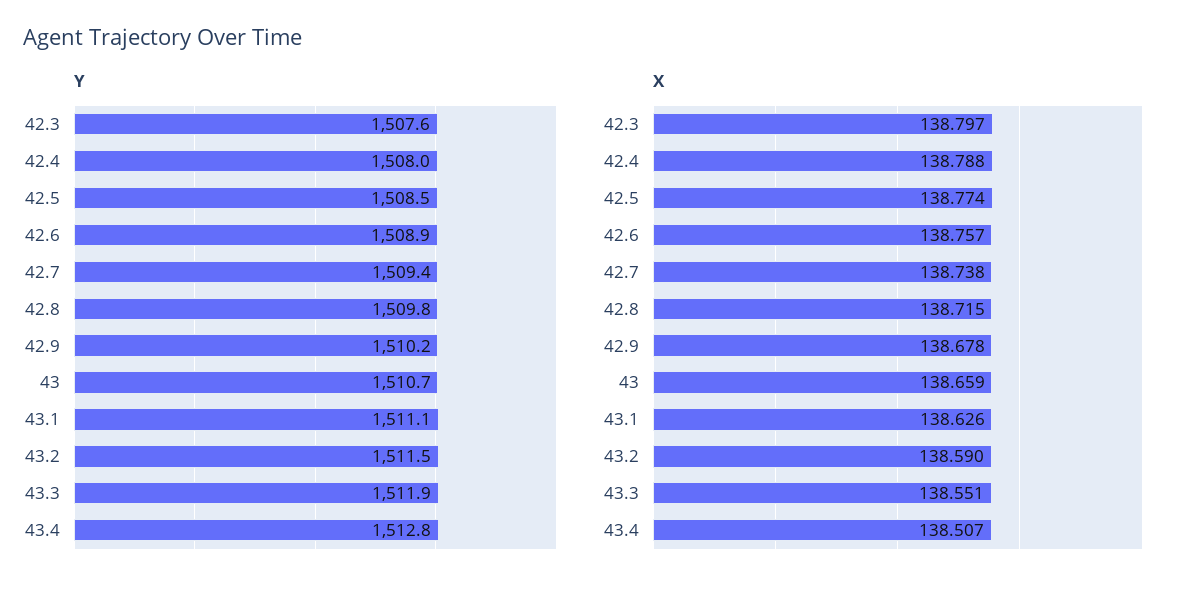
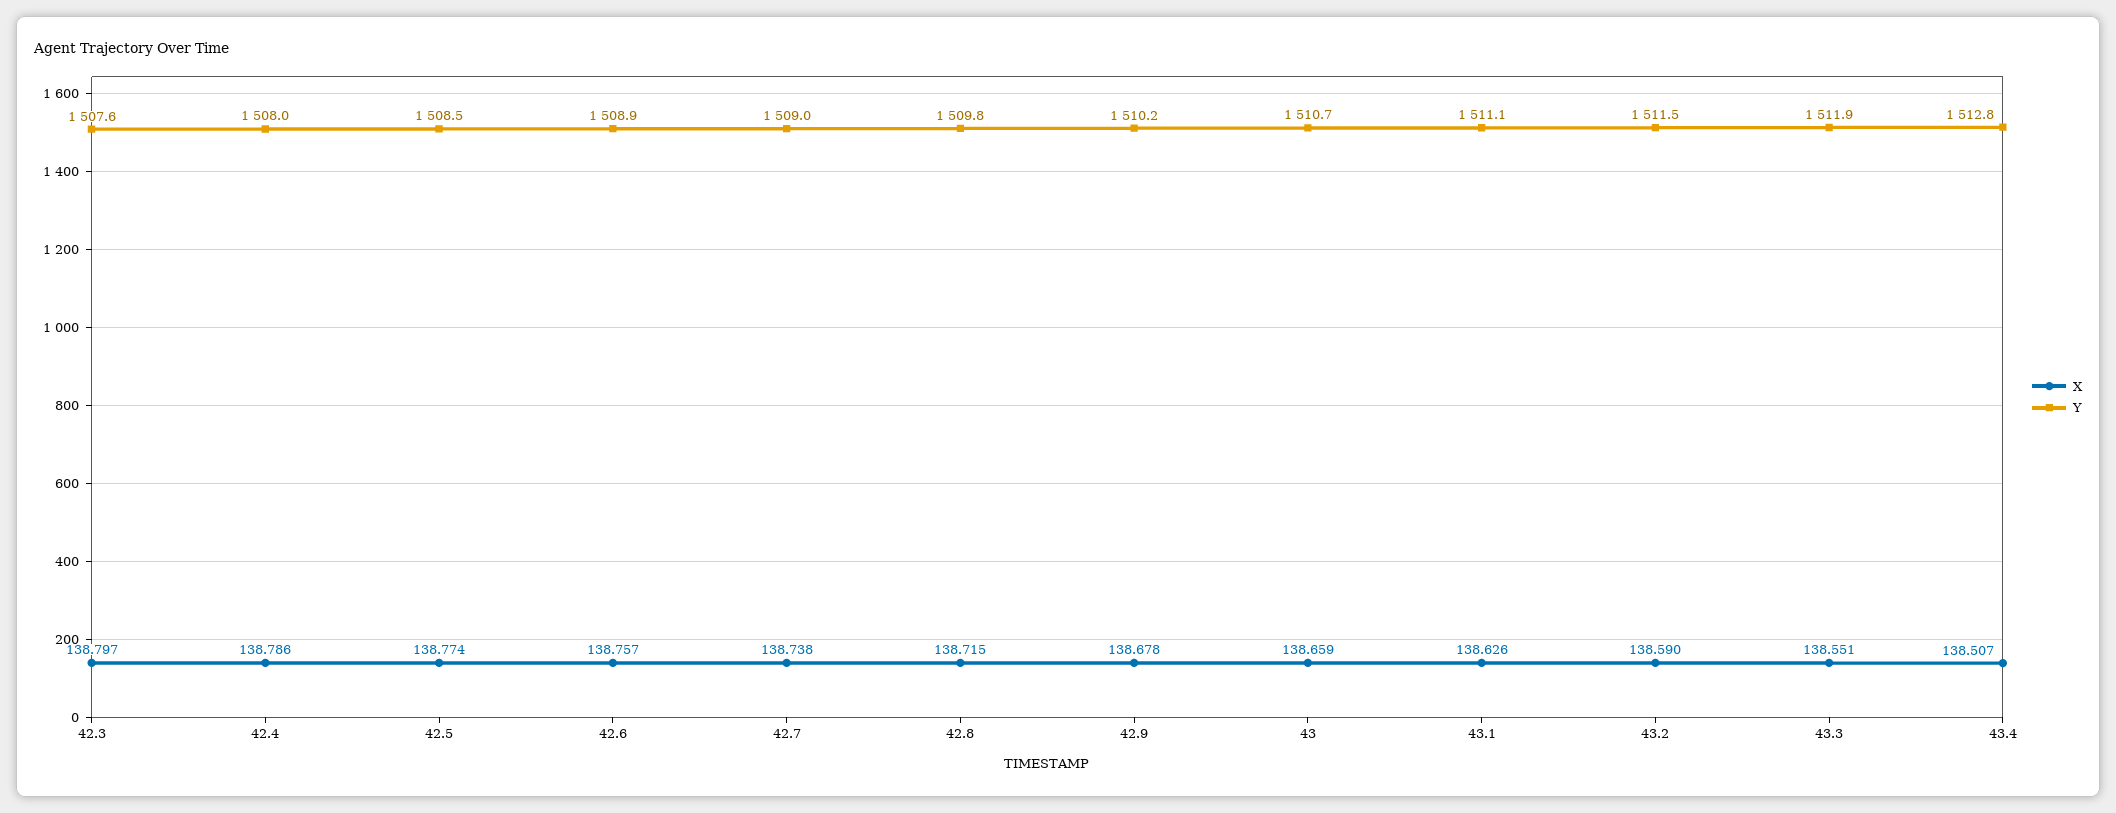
Y, 42.7: 1509.4 -> 1509
X, 42.4: 138.788 -> 138.786

